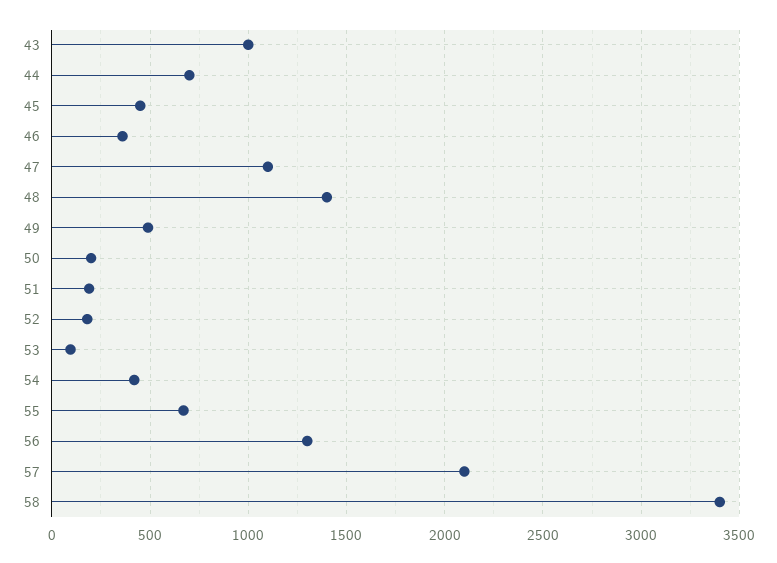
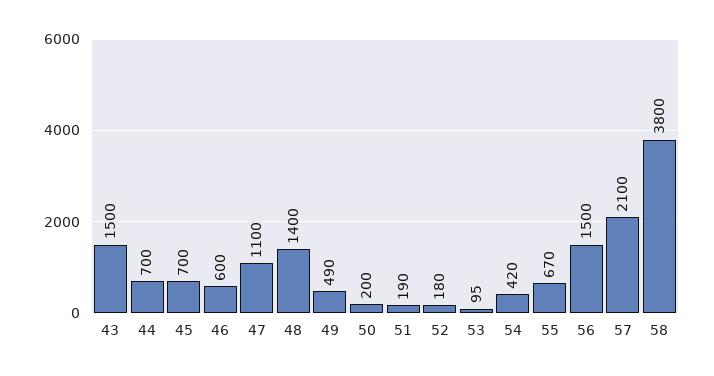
43: 1000 -> 1500
45: 450 -> 700
46: 350 -> 600
56: 1300 -> 1500
58: 3400 -> 3800

